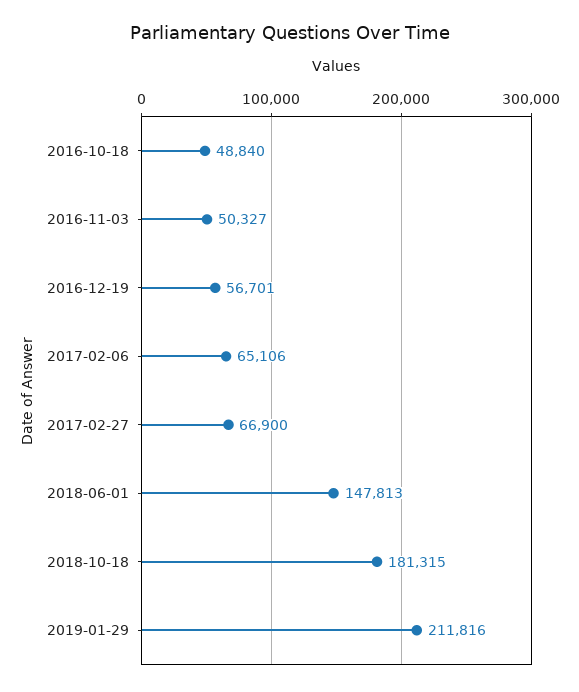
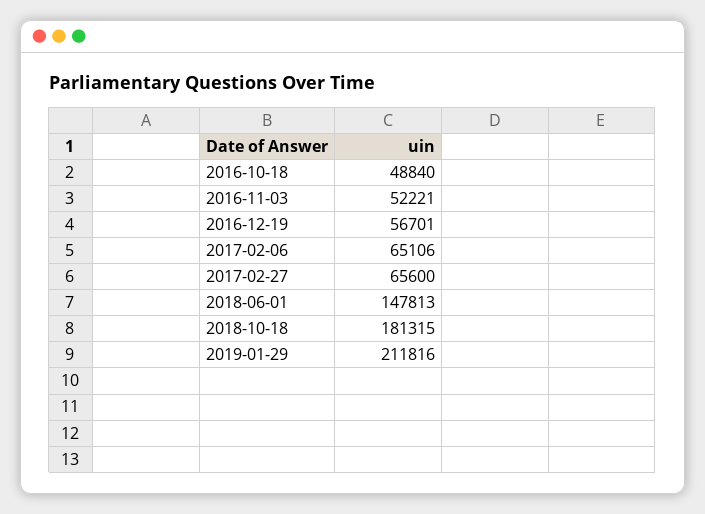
2016-11-03: 50327 -> 52221
2017-02-27: 66900 -> 65600

